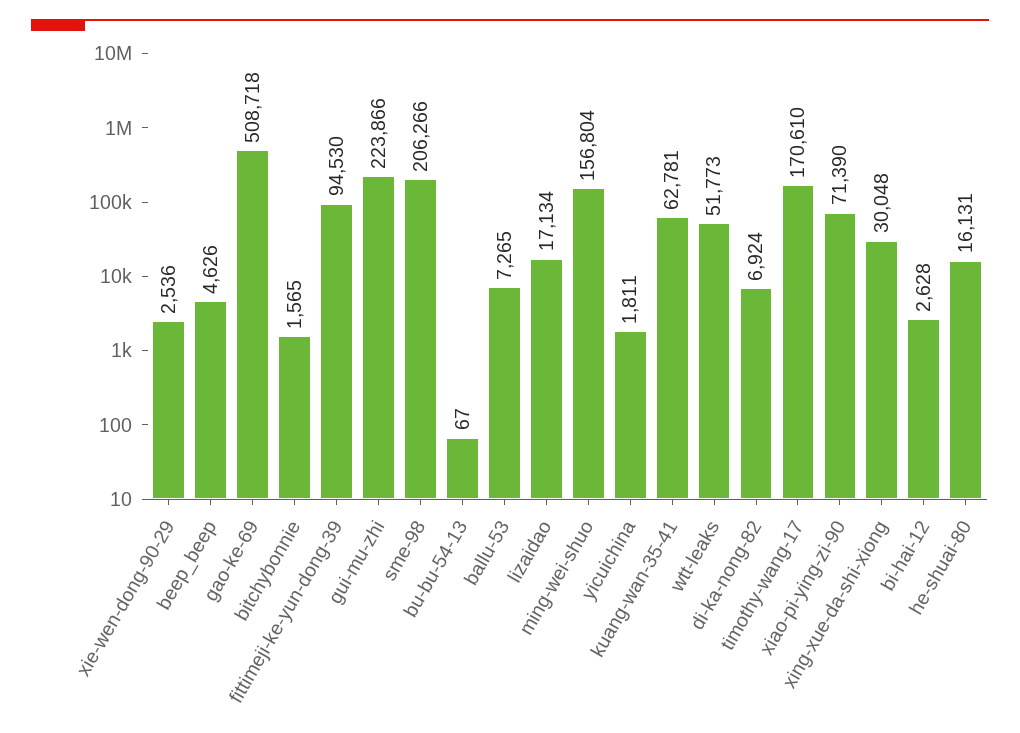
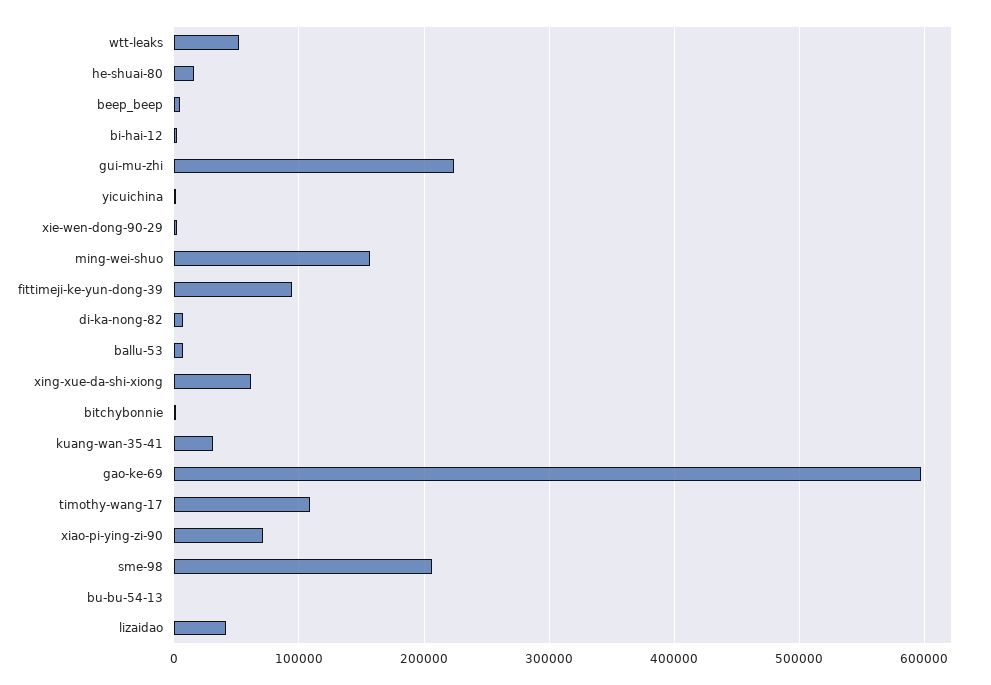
gao-ke-69: 508718 -> 600000
lizaidao: 17134 -> 40000
kuang-wan-35-41: 62781 -> 30000
timothy-wang-17: 170610 -> 110000
xing-xue-da-shi-xiong: 30048 -> 60000

